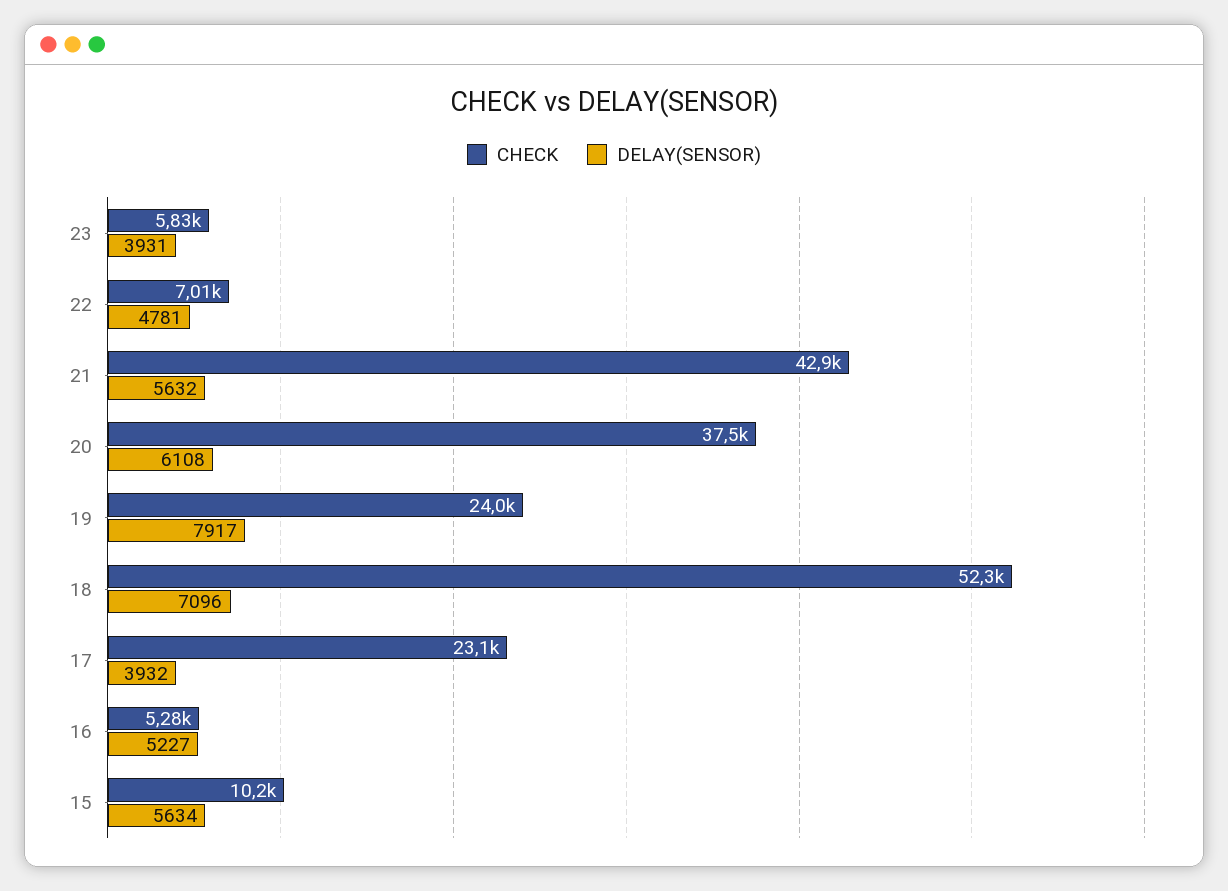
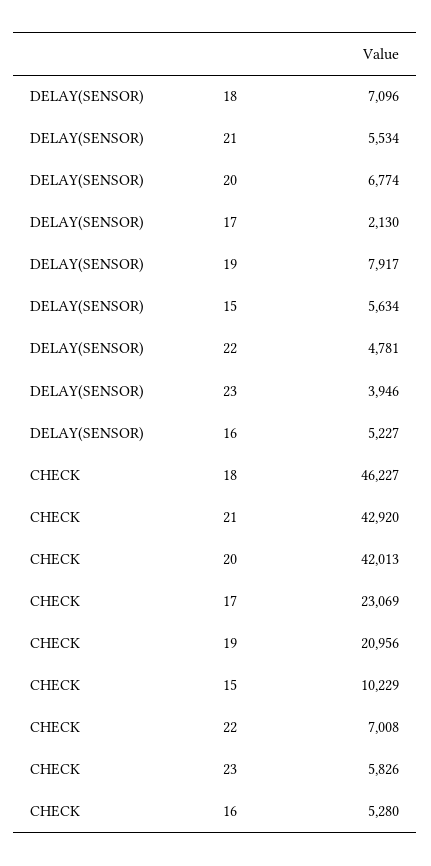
DELAY(SENSOR), 23: 3931 -> 3946
DELAY(SENSOR), 21: 5632 -> 5534
CHECK, 20: 37500 -> 42013
DELAY(SENSOR), 20: 6108 -> 6774
CHECK, 19: 24000 -> 20956
CHECK, 18: 52300 -> 46227
DELAY(SENSOR), 17: 3932 -> 2130

